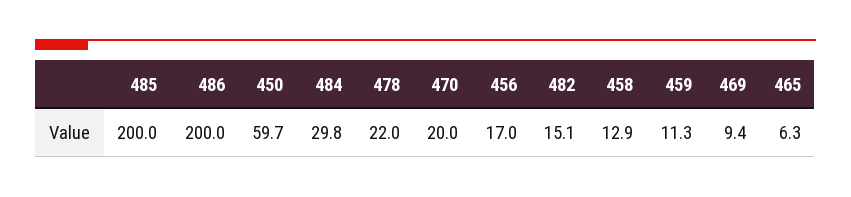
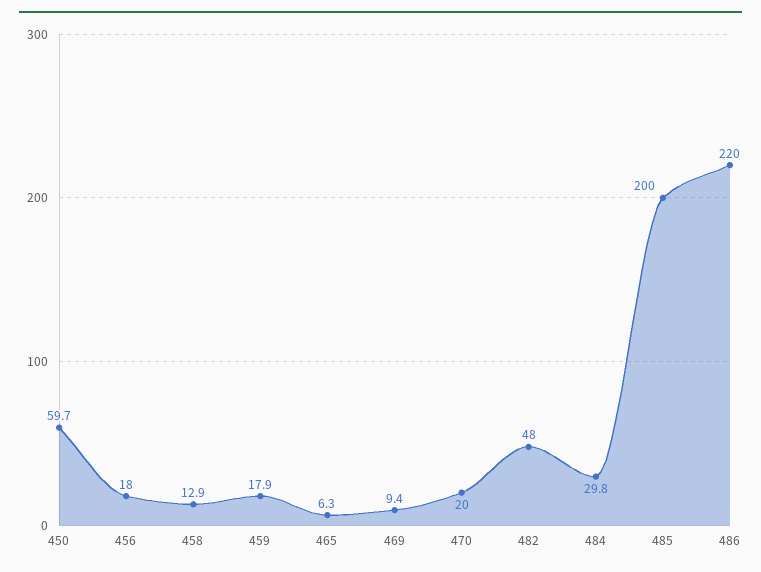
486: 200 -> 220
478: 22 -> none
456: 17 -> 18
482: 15.1 -> 48
459: 11.3 -> 17.9

